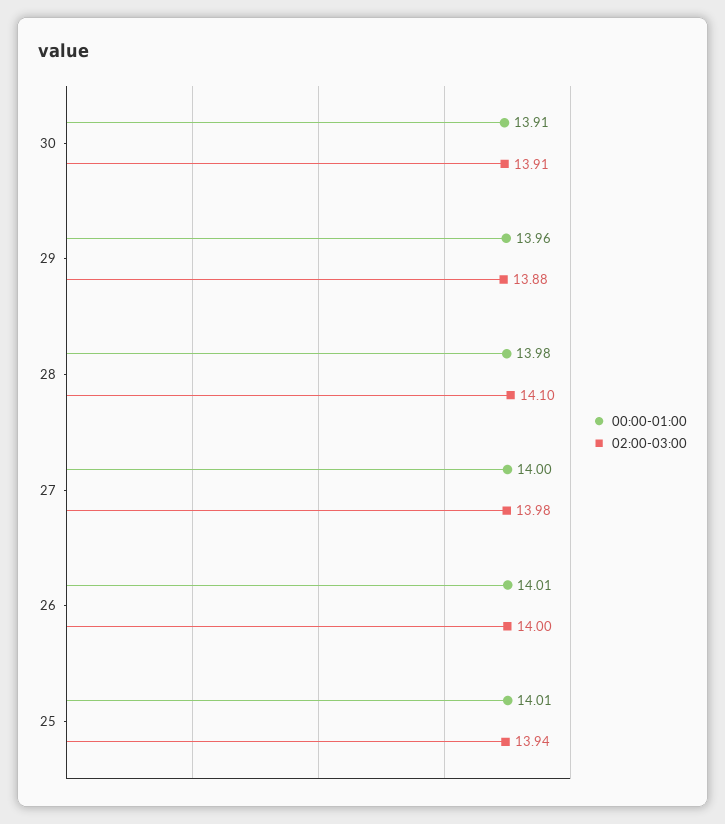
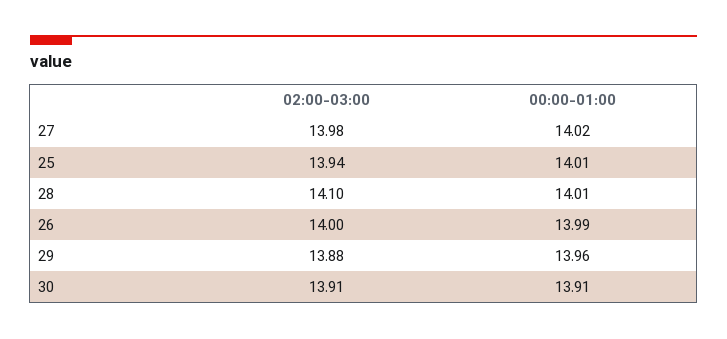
00:00-01:00, 28: 13.98 -> 14.01
00:00-01:00, 27: 14 -> 14.02
00:00-01:00, 26: 14.01 -> 13.99

